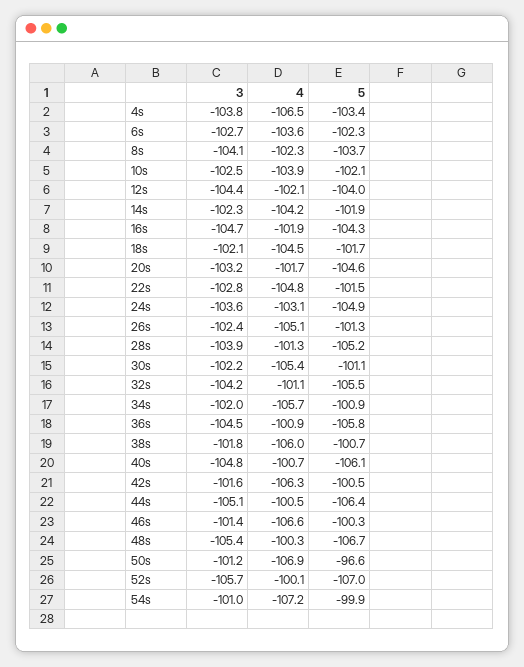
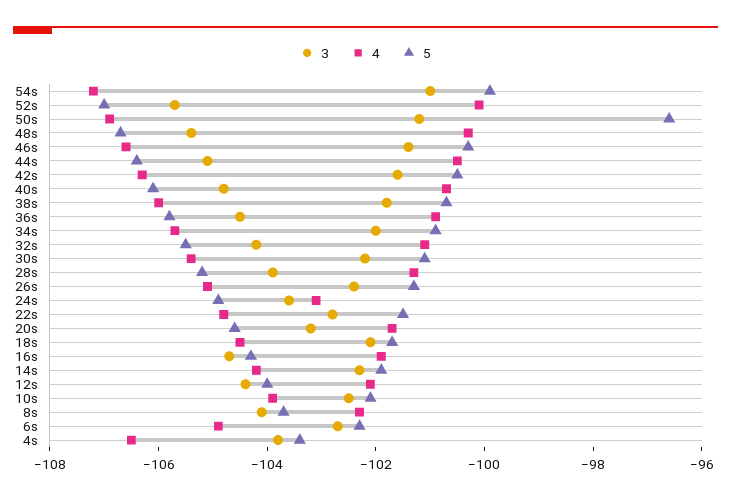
4, 6s: -103.6 -> -105

